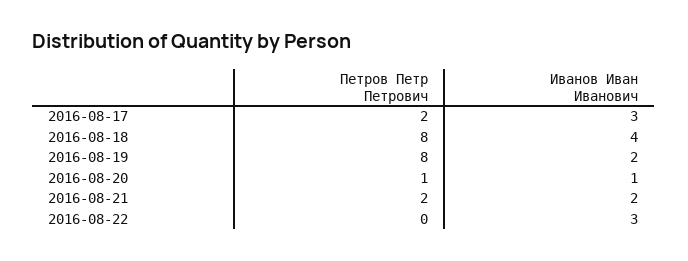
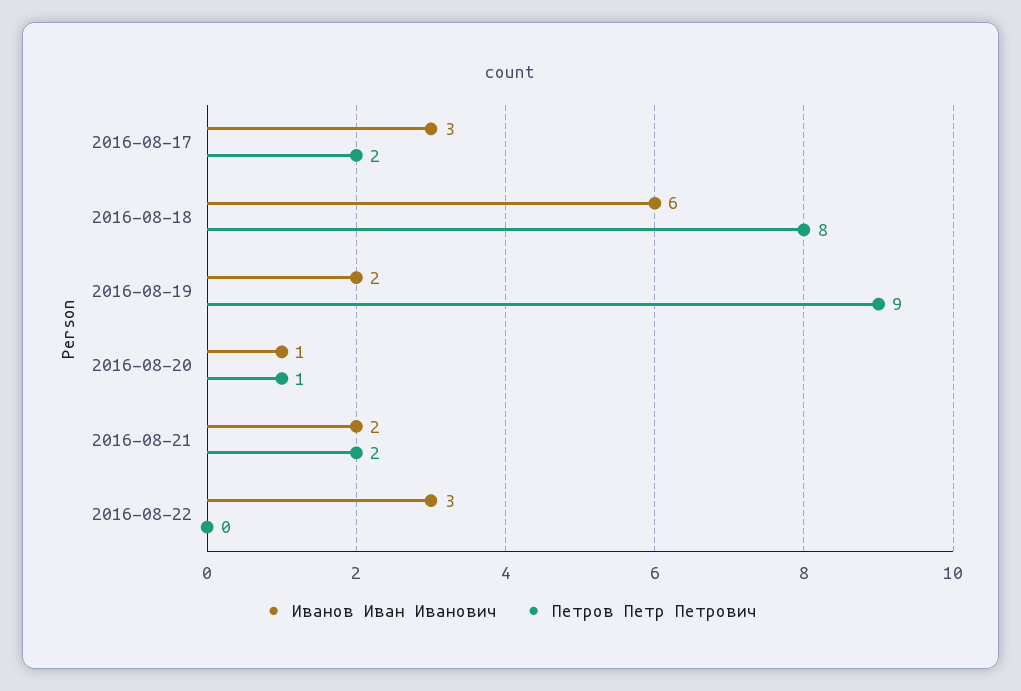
Иванов Иван Иванович, 2016-08-18: 4 -> 6
Петров Петр Петрович, 2016-08-19: 8 -> 9

